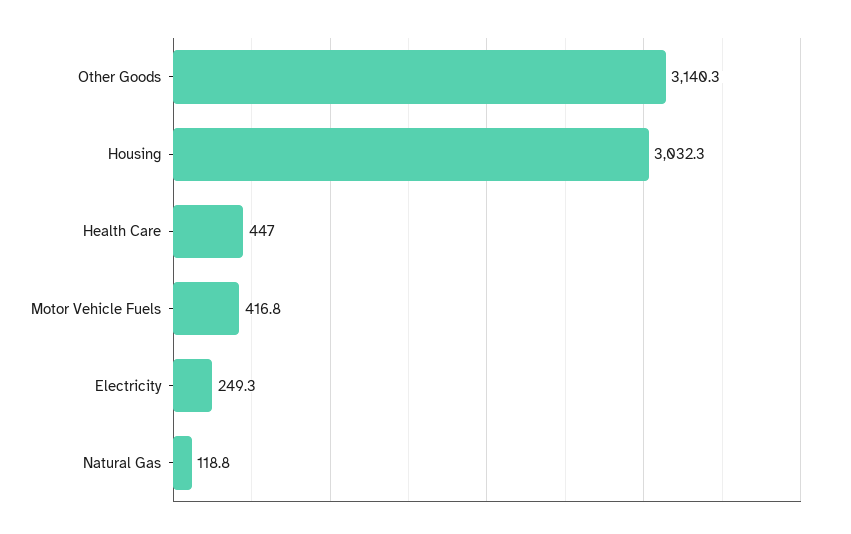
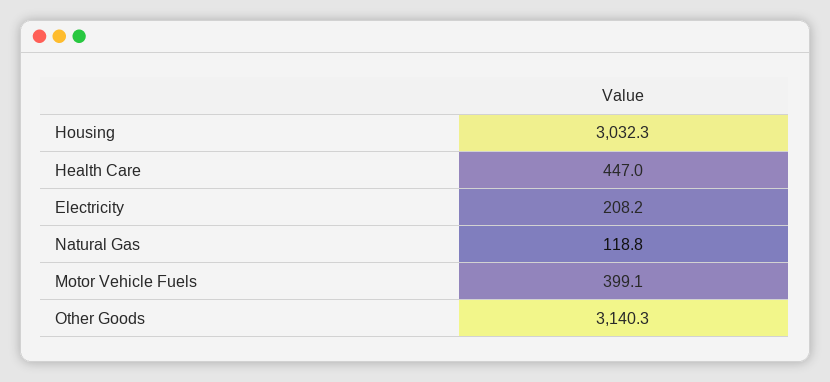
Motor Vehicle Fuels: 416.8 -> 399.1
Electricity: 249.3 -> 208.2

